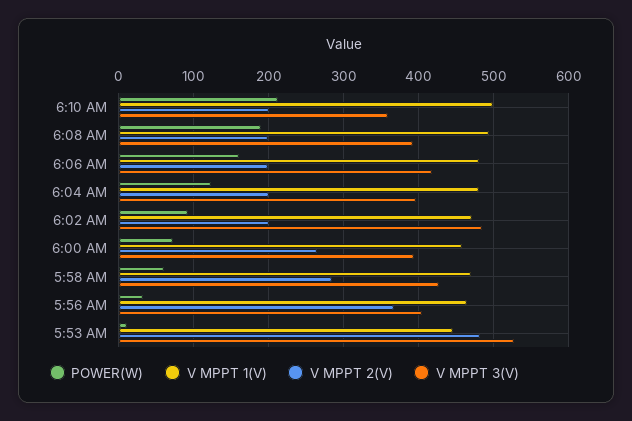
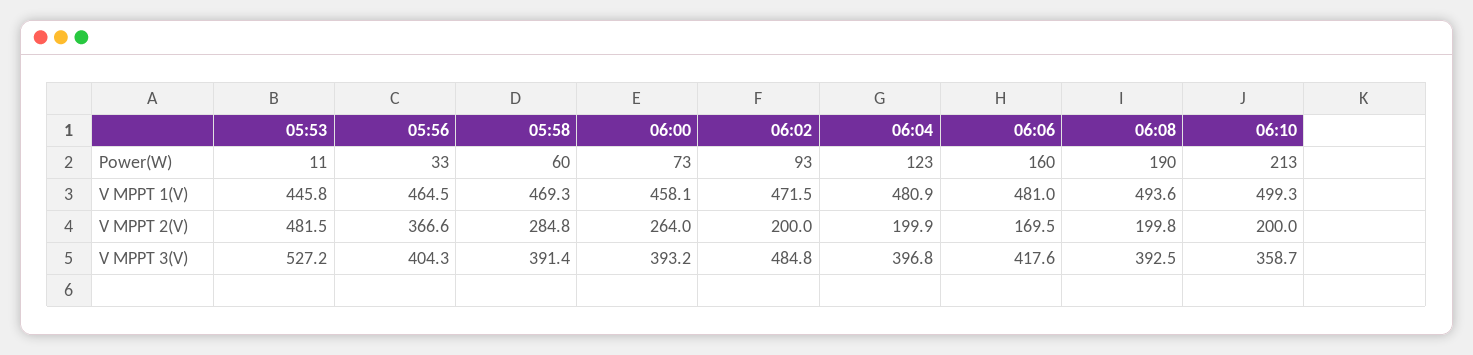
V MPPT 2(V), 6:06 AM: 200 -> 169.5
V MPPT 3(V), 5:58 AM: 430 -> 391.4

